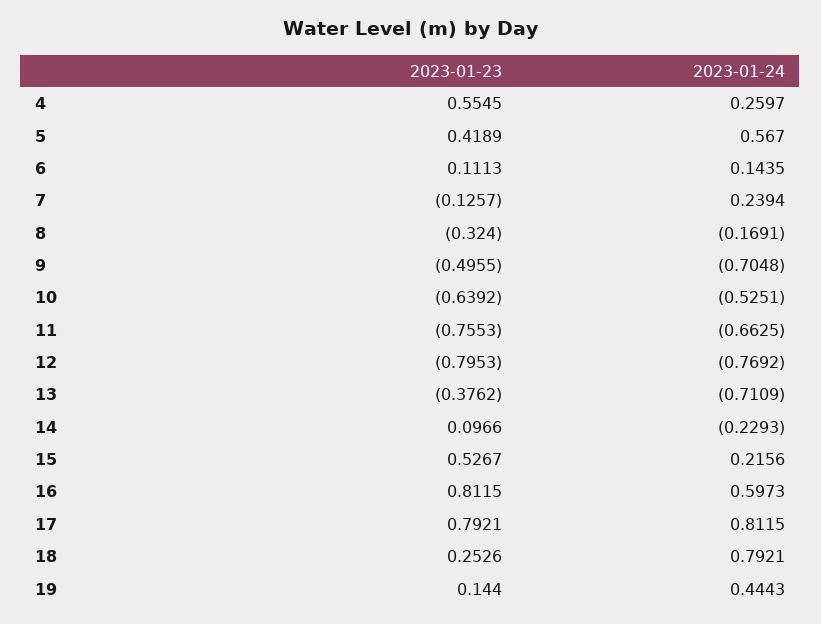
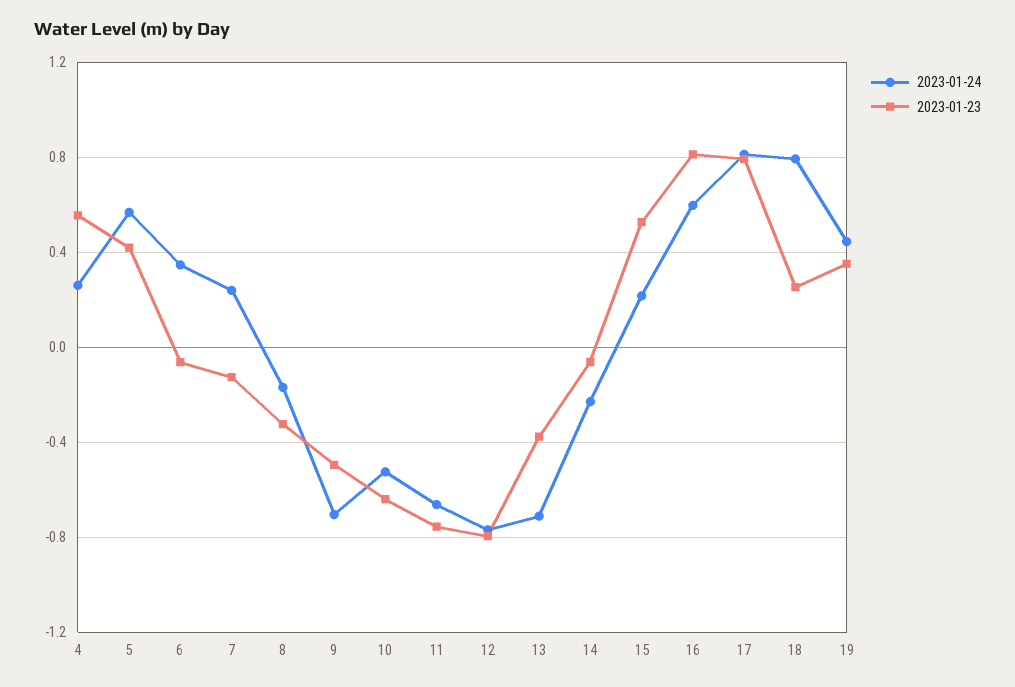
2023-01-23, 6: 0.1113 -> -0.05
2023-01-24, 6: 0.1435 -> 0.35
2023-01-23, 14: 0.0966 -> -0.05
2023-01-23, 19: 0.144 -> 0.35

